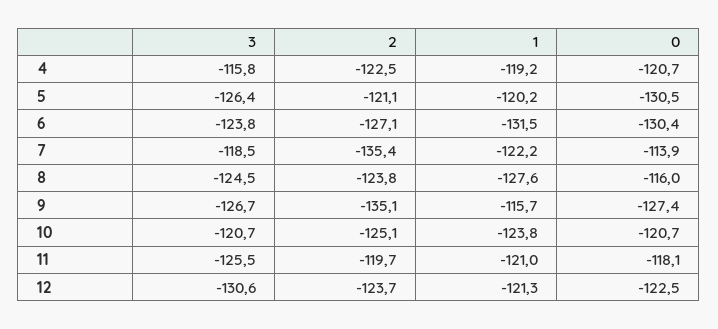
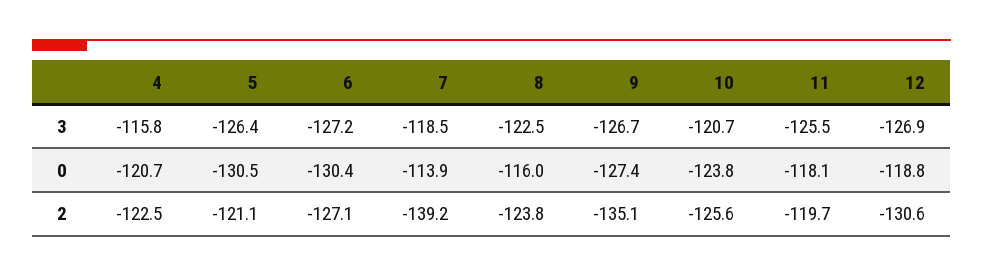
1, 4: -119.2 -> none
1, 5: -120.2 -> none
3, 6: -123.8 -> -127.2
1, 6: -131.5 -> none
2, 7: -135.4 -> -139.2
1, 7: -122.2 -> none
3, 8: -124.5 -> -122.5
1, 8: -127.6 -> none
1, 9: -115.7 -> none
2, 10: -125.1 -> -125.6
1, 10: -123.8 -> none
0, 10: -120.7 -> -123.8
1, 11: -121 -> none
3, 12: -130.6 -> -126.9
2, 12: -123.7 -> -130.6
1, 12: -121.3 -> none
0, 12: -122.5 -> -118.8

